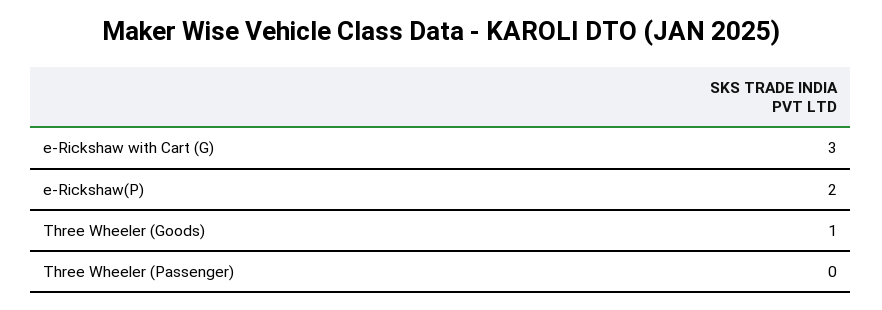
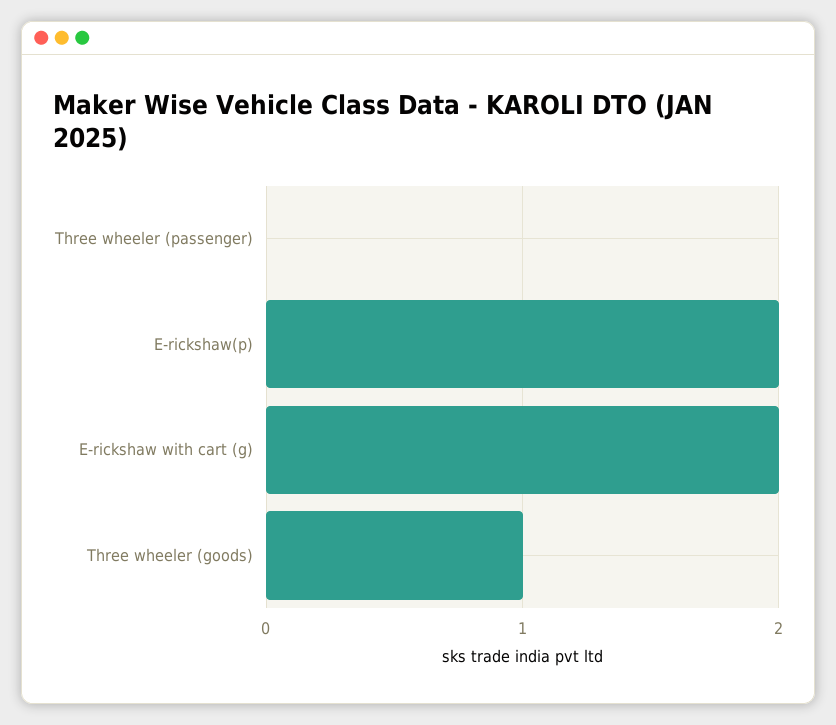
e-Rickshaw with Cart (G): 3 -> 2

